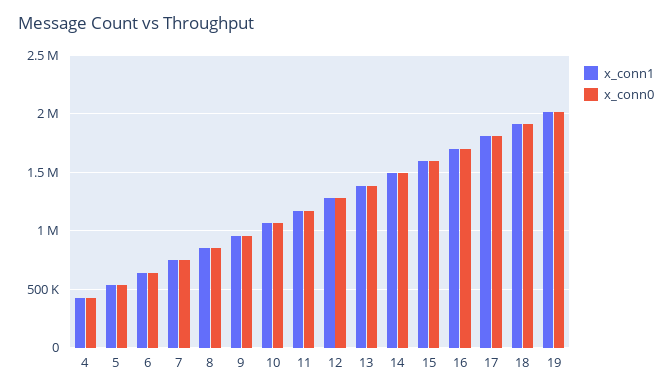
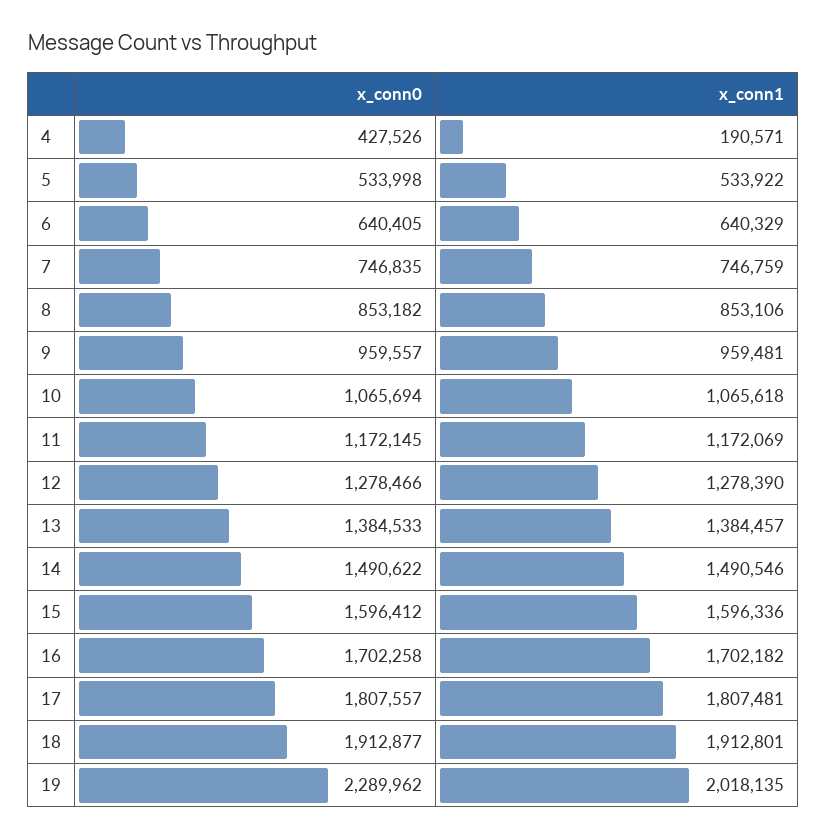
x_conn1, 4: 400000 -> 190571
x_conn0, 19: 2000000 -> 2289962

